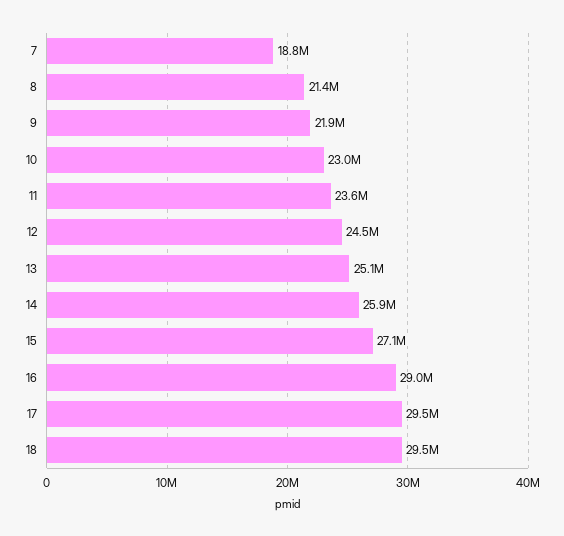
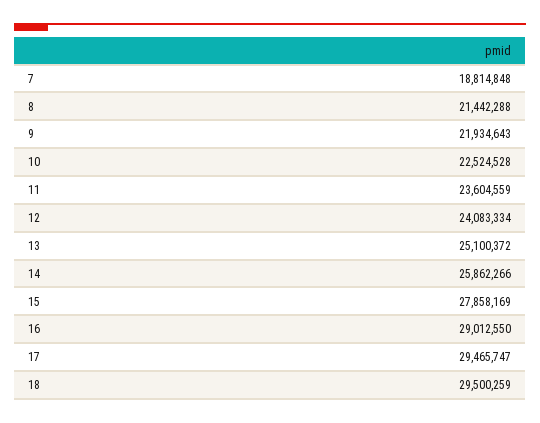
10: 23000000 -> 22524528
12: 24500000 -> 24083334
15: 27100000 -> 27858169

